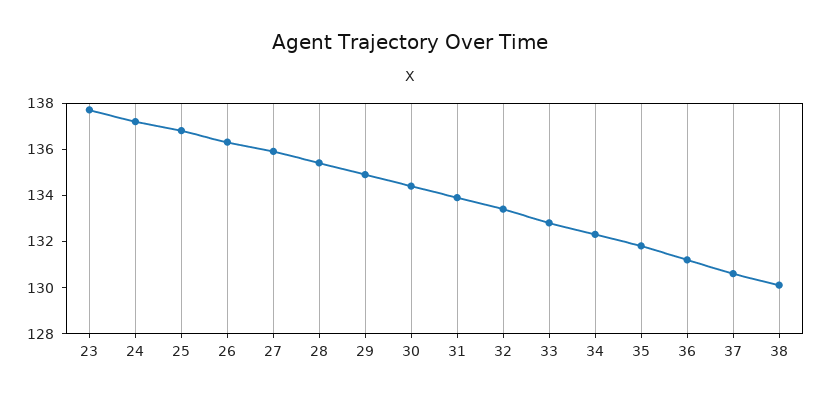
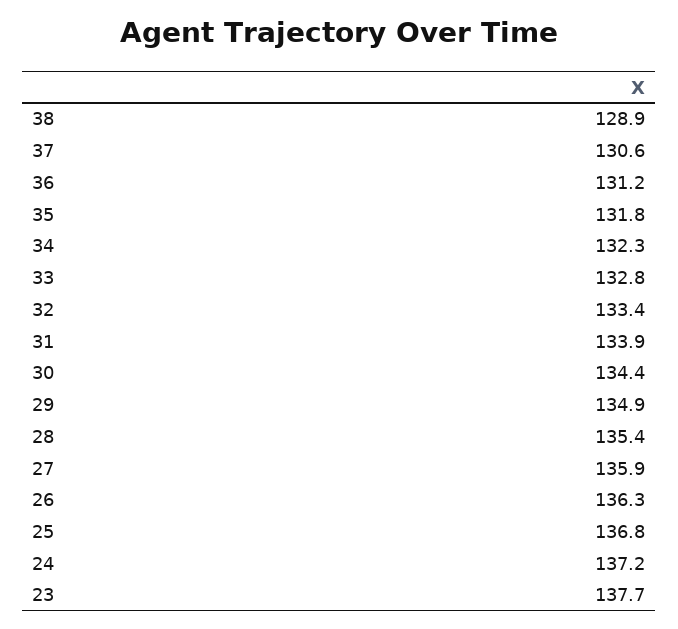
38: 130 -> 128.9

